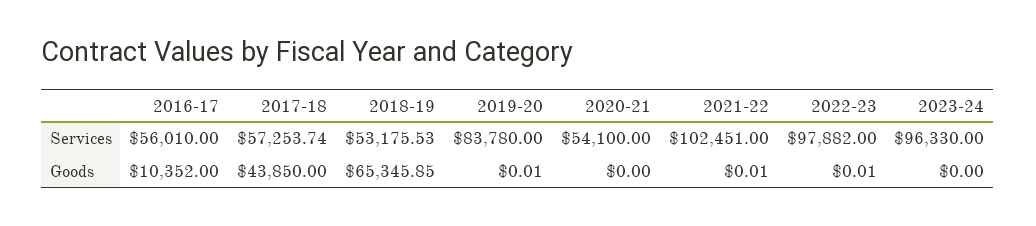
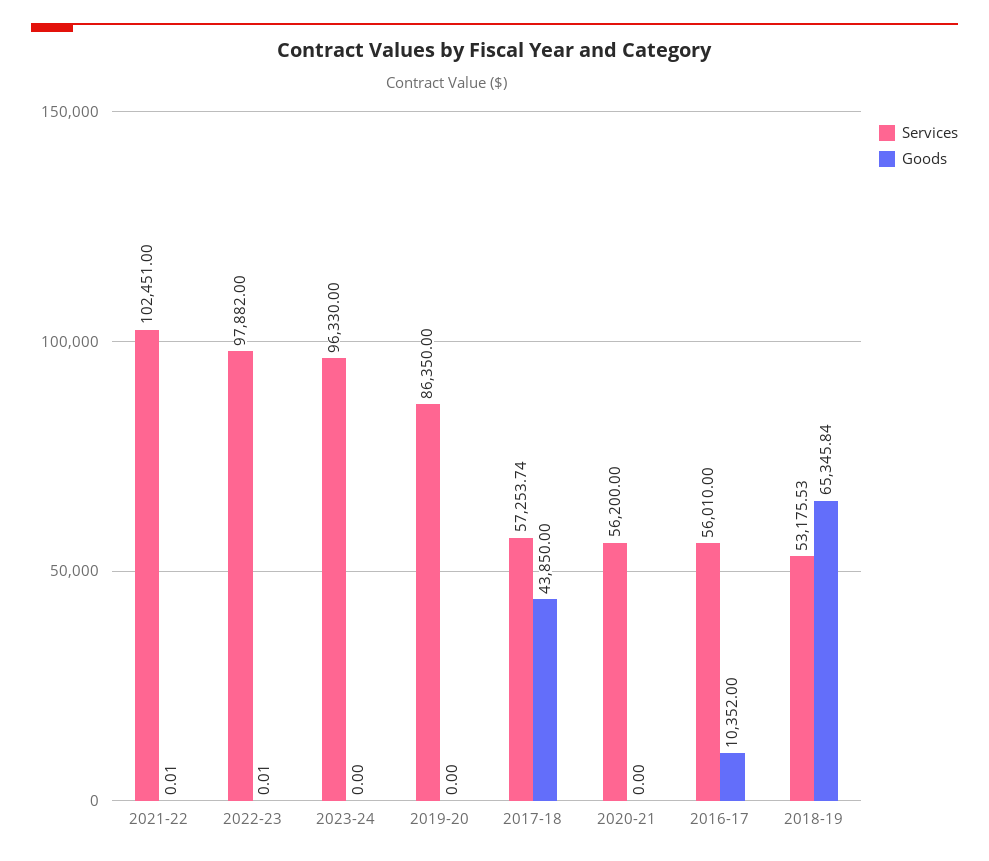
Services, 2019-20: 83780 -> 86350
Services, 2020-21: 54100 -> 56200
Goods, 2018-19: 65345.85 -> 65345.84
Goods, 2019-20: 0.01 -> 0

